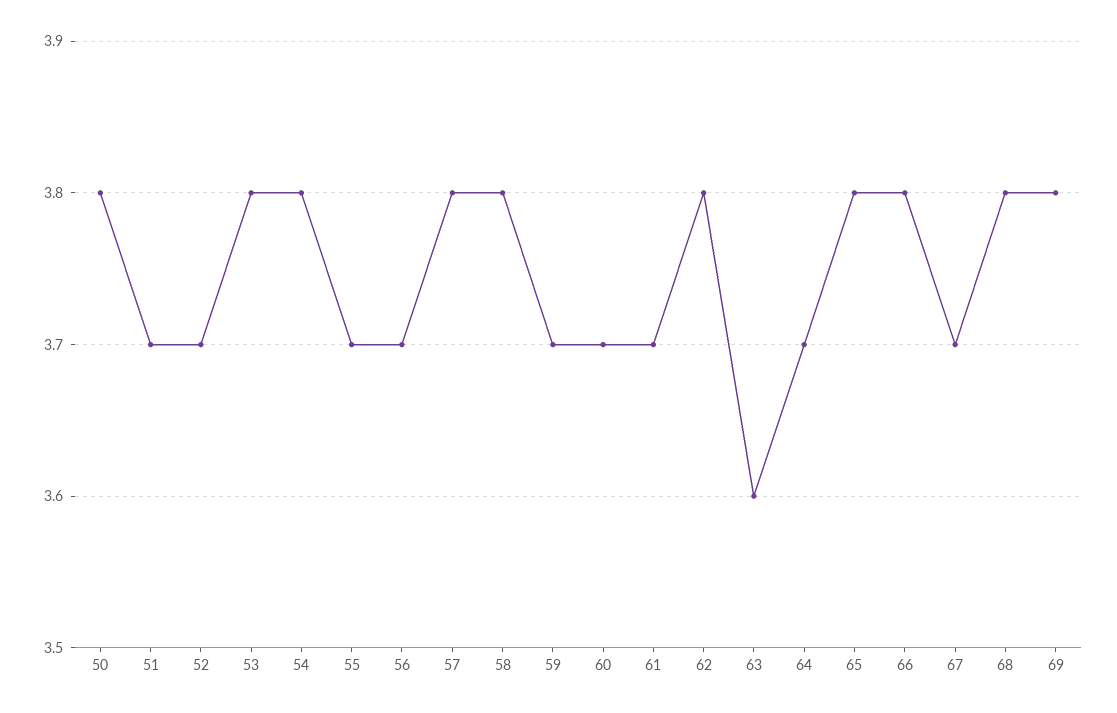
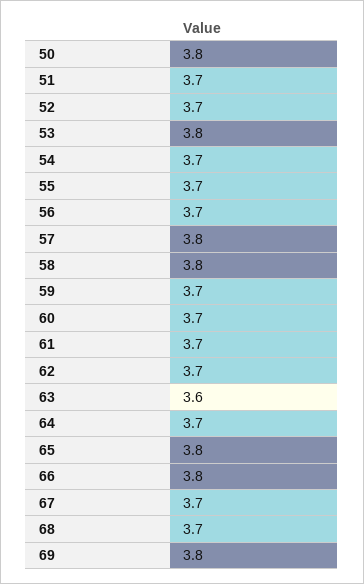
54: 3.8 -> 3.7
62: 3.8 -> 3.7
68: 3.8 -> 3.7

